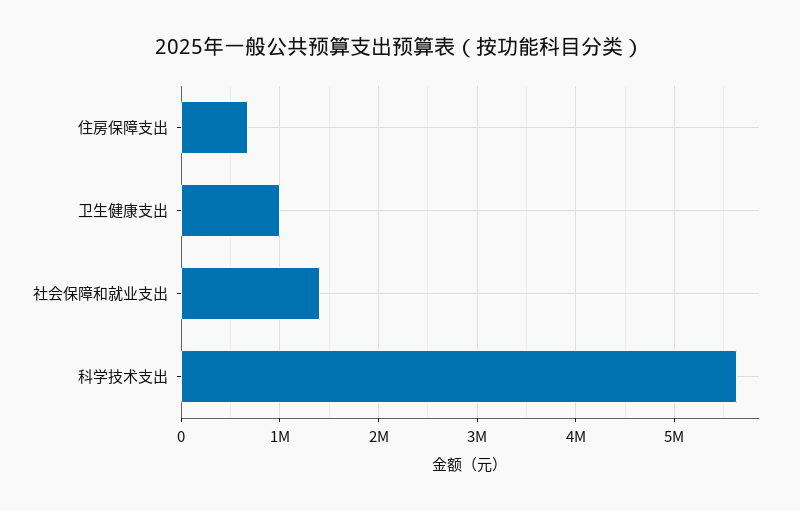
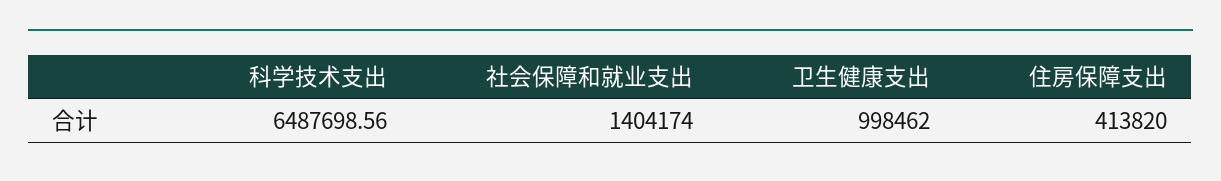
住房保障支出: 700000 -> 413820
科学技术支出: 5600000 -> 6487698.56

